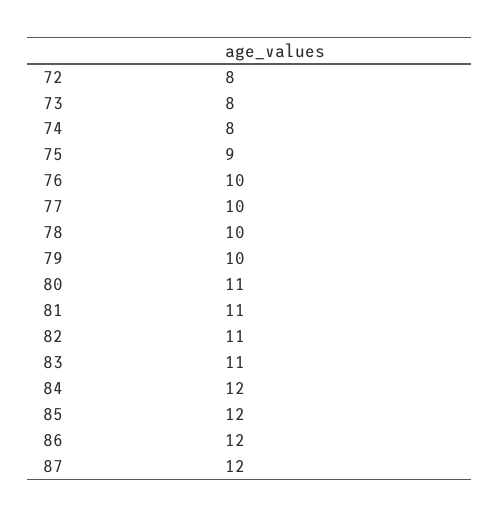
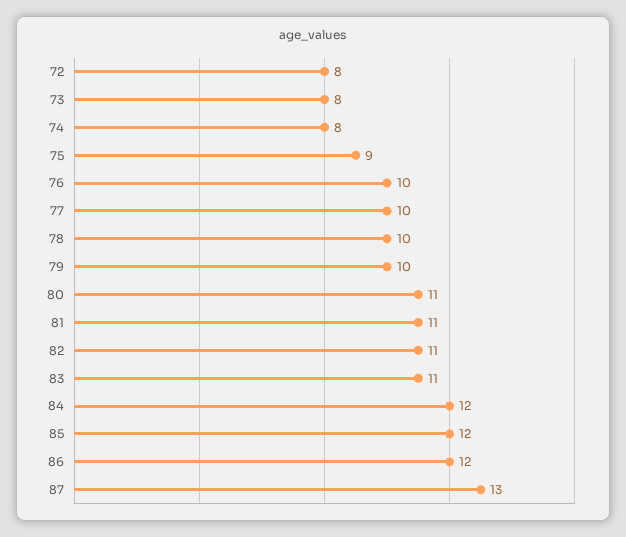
87: 12 -> 13

